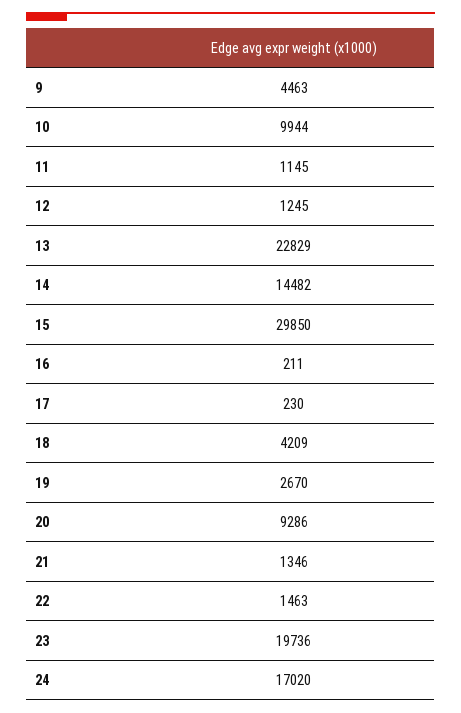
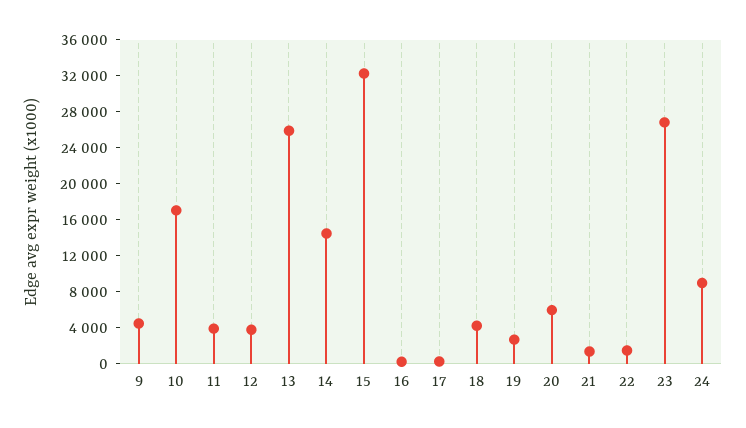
10: 9944 -> 17000
11: 1145 -> 4000
12: 1245 -> 4000
13: 22829 -> 26000
15: 29850 -> 32000
20: 9286 -> 6000
23: 19736 -> 27000
24: 17020 -> 9000

